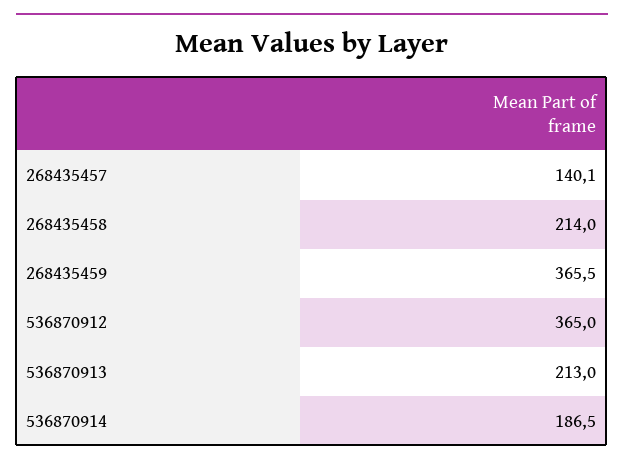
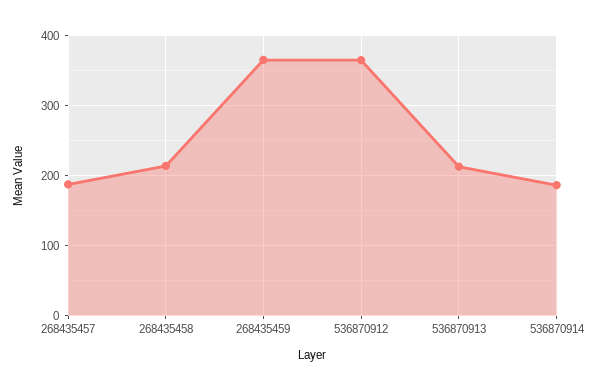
268435457: 140.1 -> 190

